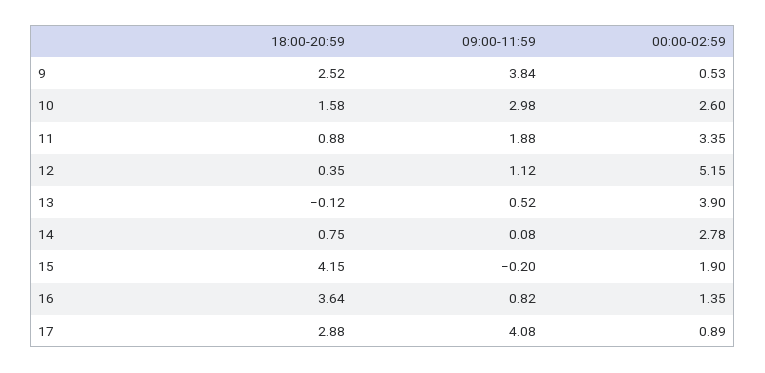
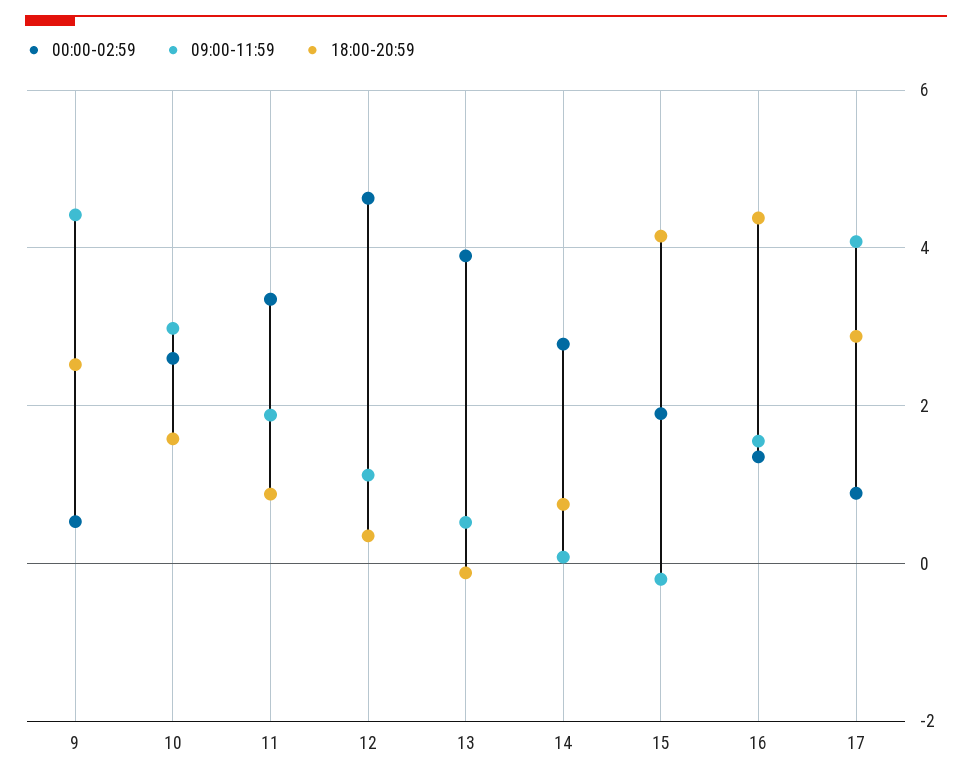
09:00-11:59, 9: 3.84 -> 4.4
00:00-02:59, 12: 5.15 -> 4.6
18:00-20:59, 16: 3.64 -> 4.4
09:00-11:59, 16: 0.82 -> 1.6

